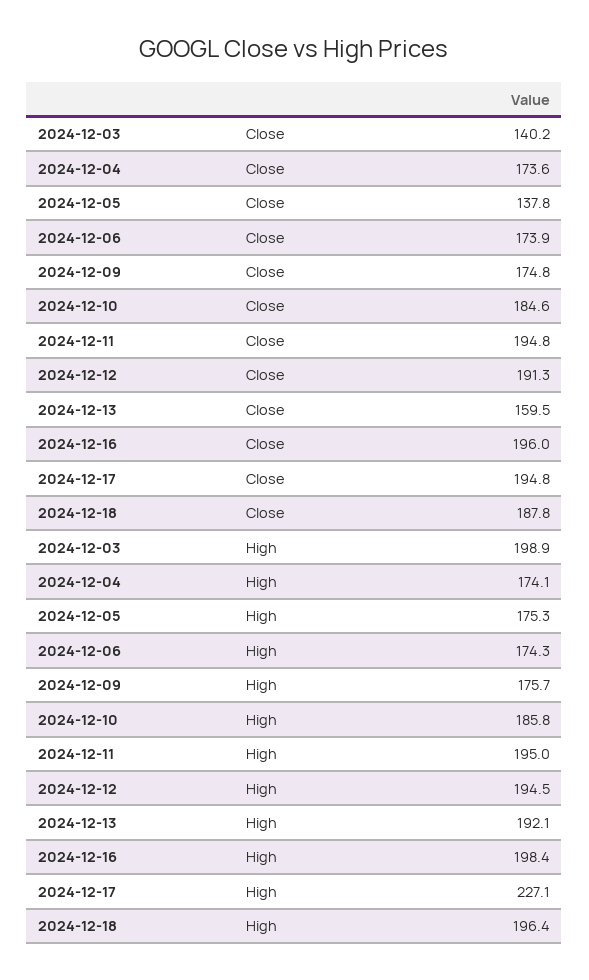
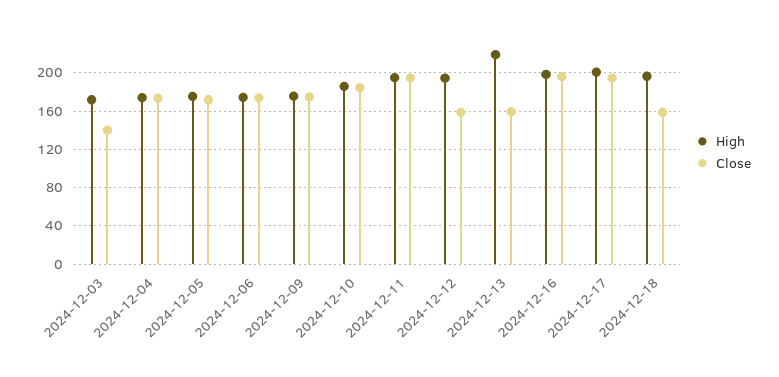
Close, 2024-12-05: 137.8 -> 170
Close, 2024-12-12: 191.3 -> 160
Close, 2024-12-18: 187.8 -> 160
High, 2024-12-03: 198.9 -> 170
High, 2024-12-13: 192.1 -> 220
High, 2024-12-17: 227.1 -> 200

